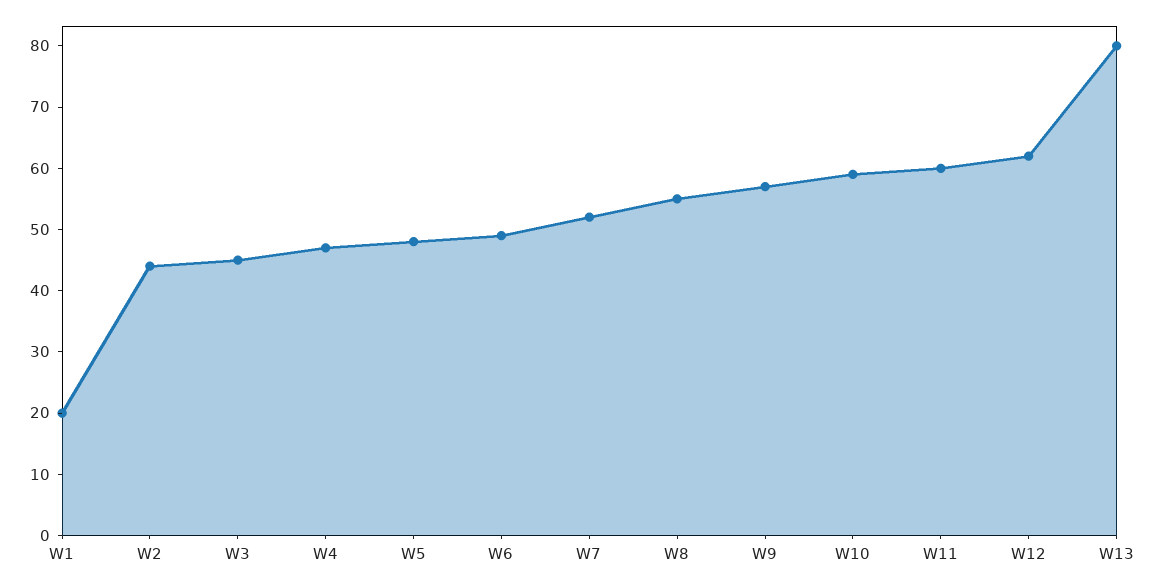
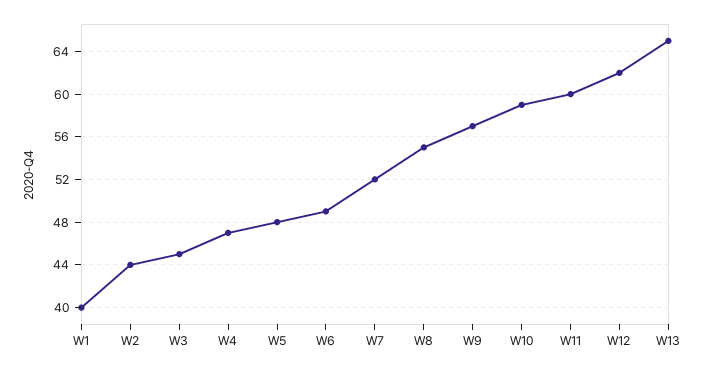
W1: 20 -> 40
W13: 80 -> 65

